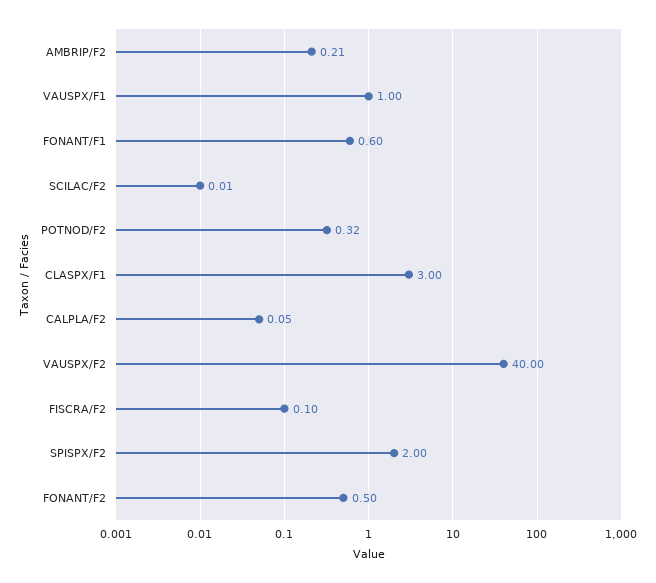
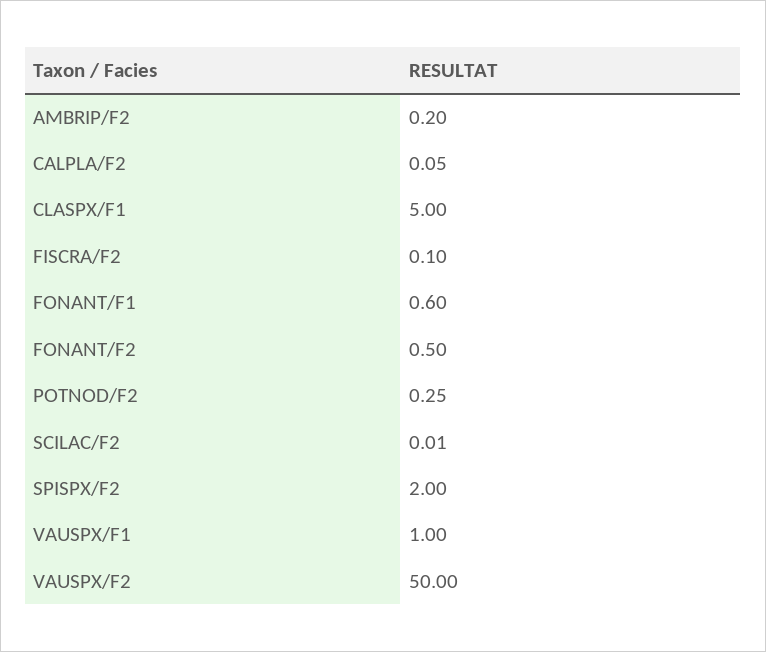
AMBRIP/F2: 0.21 -> 0.2
POTNOD/F2: 0.32 -> 0.25
CLASPX/F1: 3 -> 5
VAUSPX/F2: 40 -> 50

